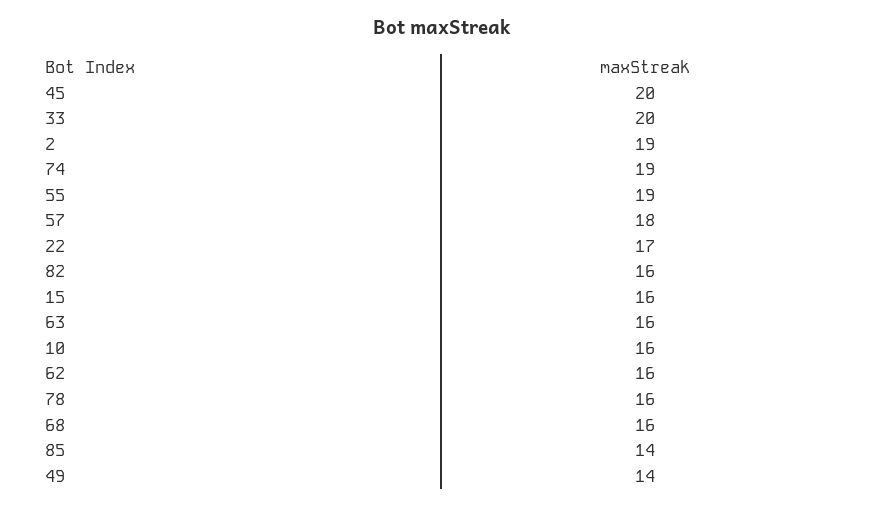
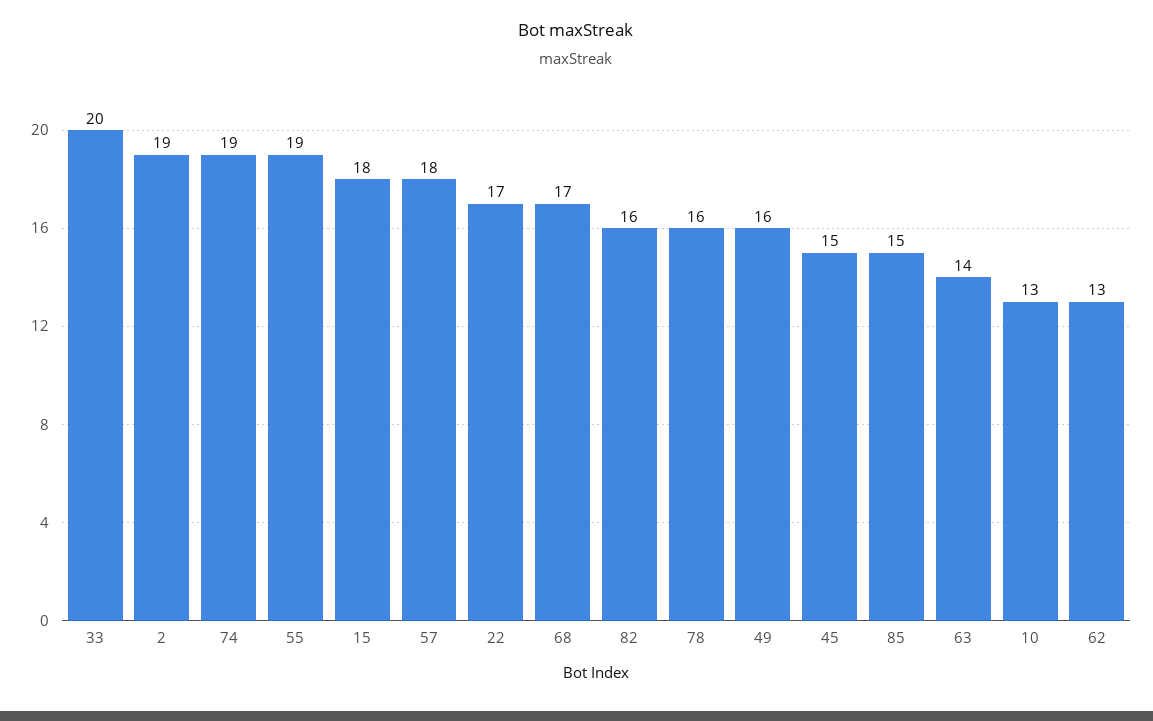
45: 20 -> 15
15: 16 -> 18
63: 16 -> 14
10: 16 -> 13
62: 16 -> 13
68: 16 -> 17
85: 14 -> 15
49: 14 -> 16

